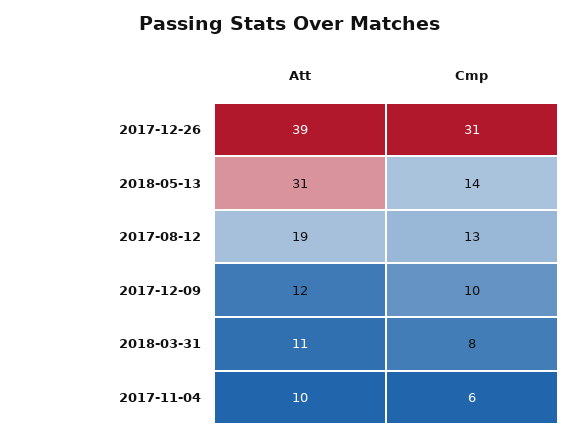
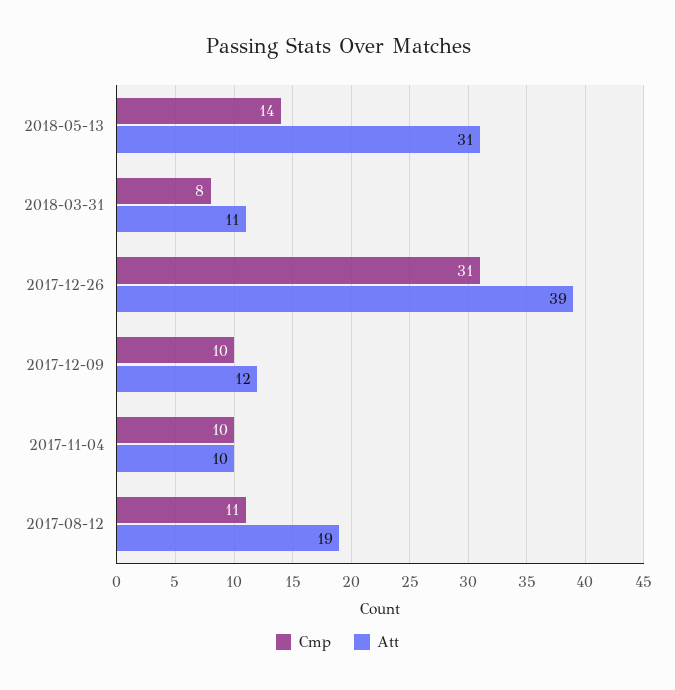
Cmp, 2017-08-12: 13 -> 11
Cmp, 2017-11-04: 6 -> 10

